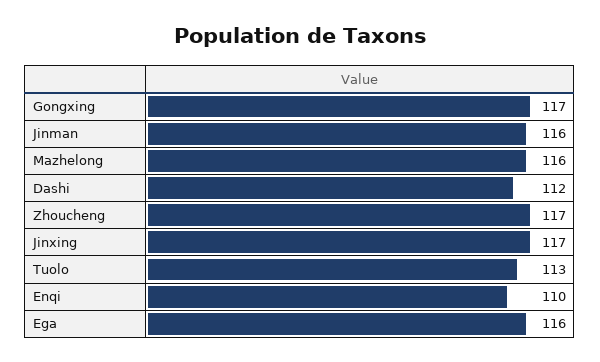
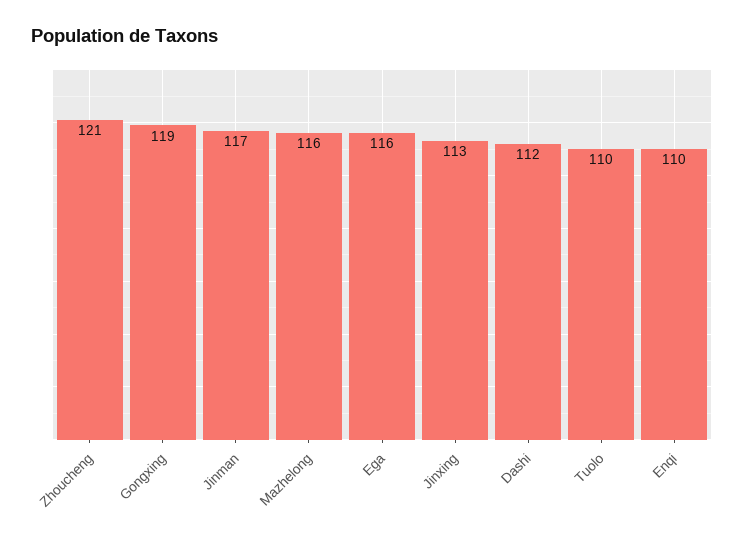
Gongxing: 117 -> 119
Jinman: 116 -> 117
Zhoucheng: 117 -> 121
Jinxing: 117 -> 113
Tuolo: 113 -> 110

